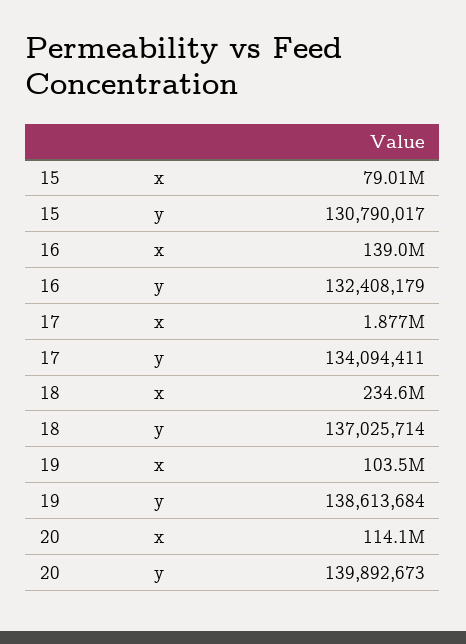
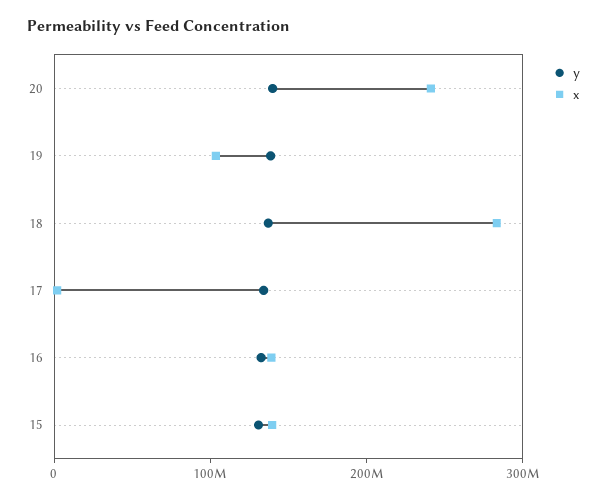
x, 15: 79010000 -> 140000000
x, 18: 234600000 -> 280000000
x, 20: 114100000 -> 240000000

